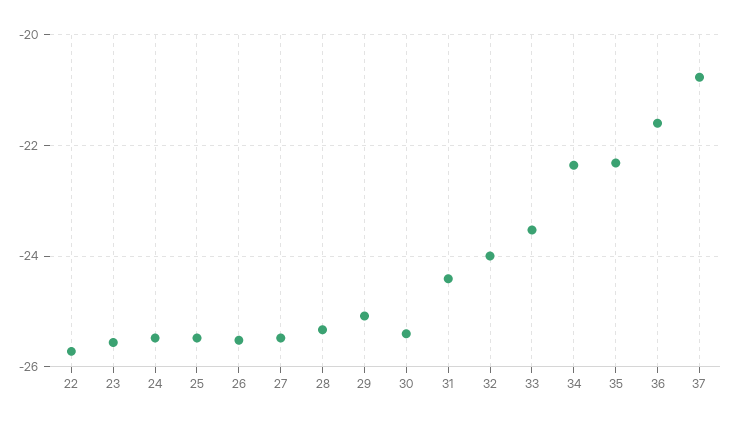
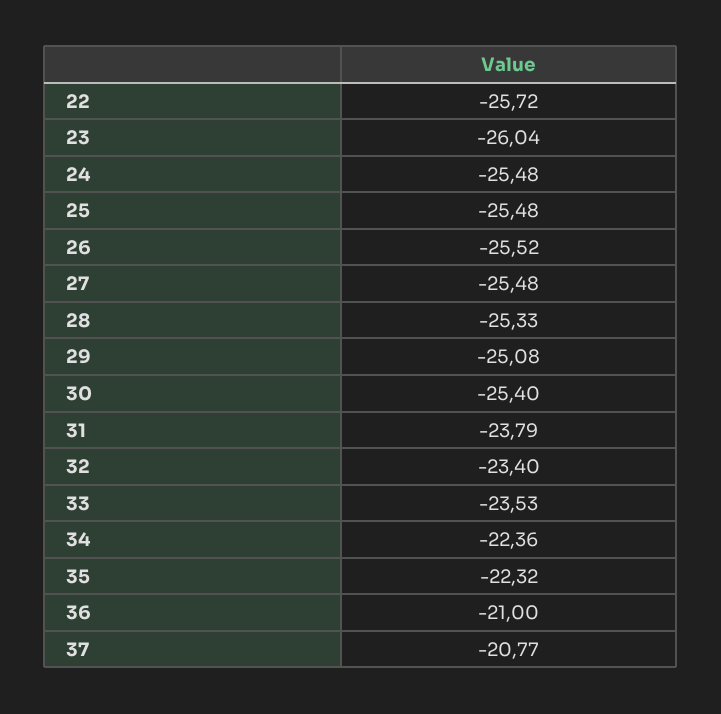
23: -25.6 -> -26.04
31: -24.4 -> -23.79
32: -24 -> -23.4
36: -21.6 -> -21

